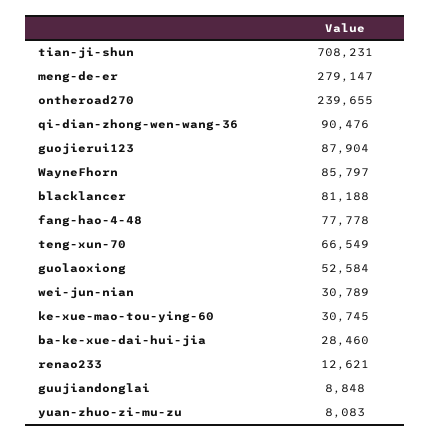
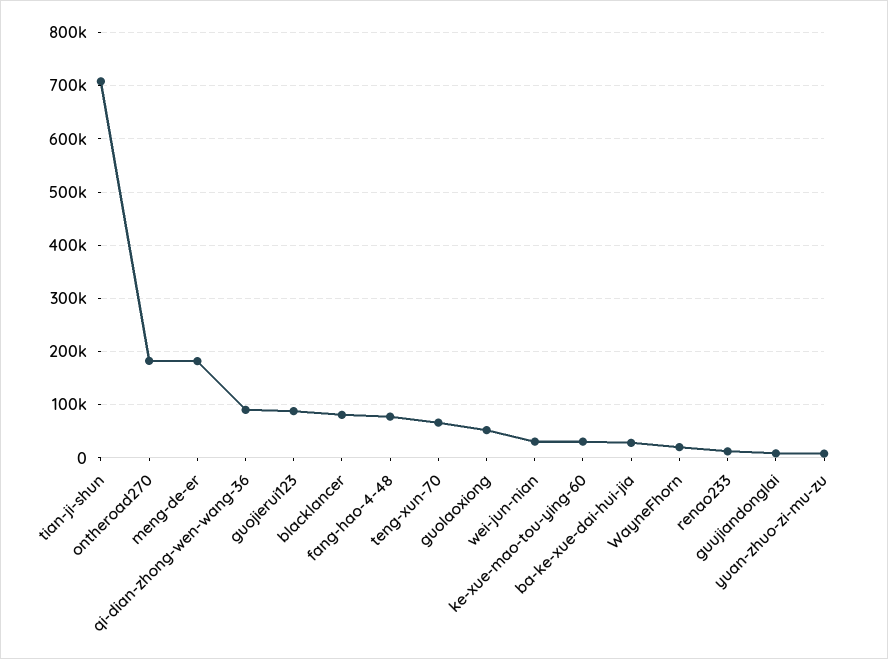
meng-de-er: 279147 -> 180000
ontheroad270: 239655 -> 180000
WayneFhorn: 85797 -> 20000

